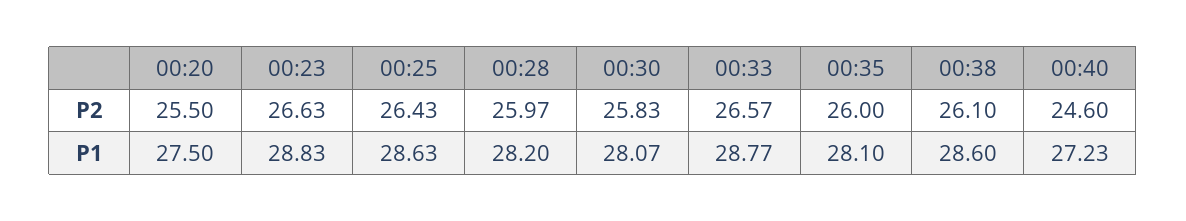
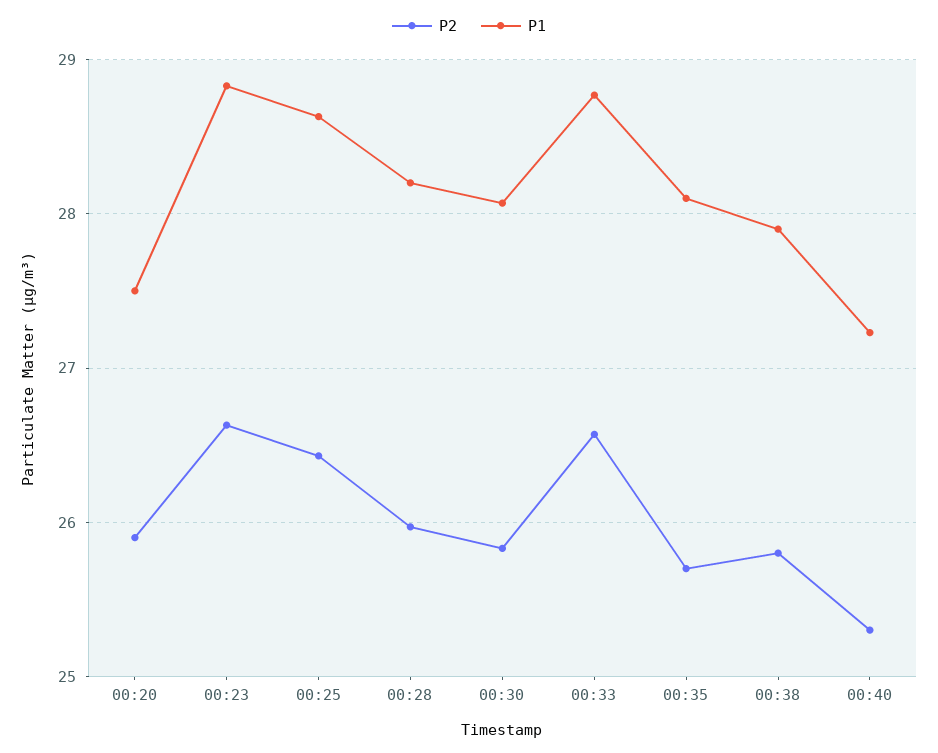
P2, 00:20: 25.5 -> 25.9
P2, 00:35: 26 -> 25.7
P2, 00:38: 26.1 -> 25.8
P2, 00:40: 24.6 -> 25.3
P1, 00:38: 28.6 -> 27.9

